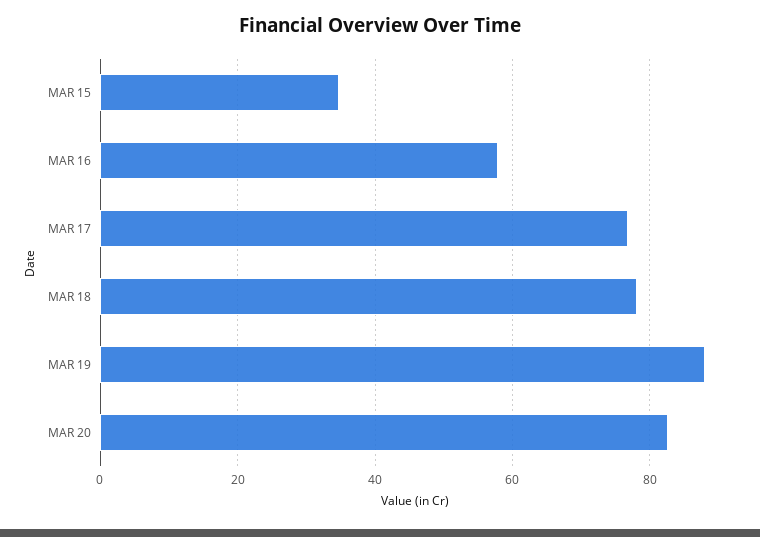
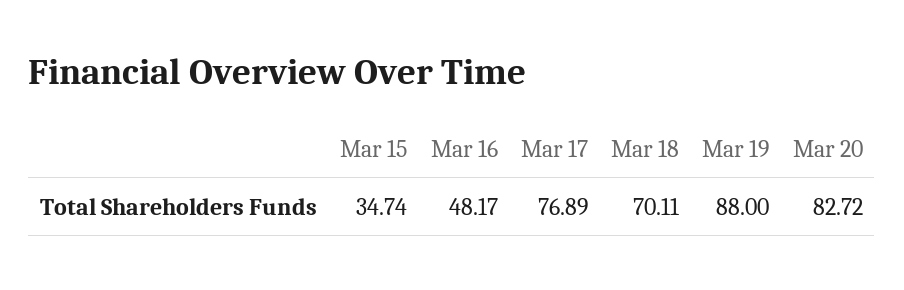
MAR 16: 58 -> 48.17
MAR 18: 78 -> 70.11

